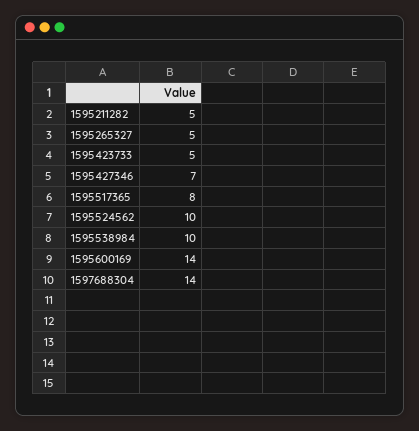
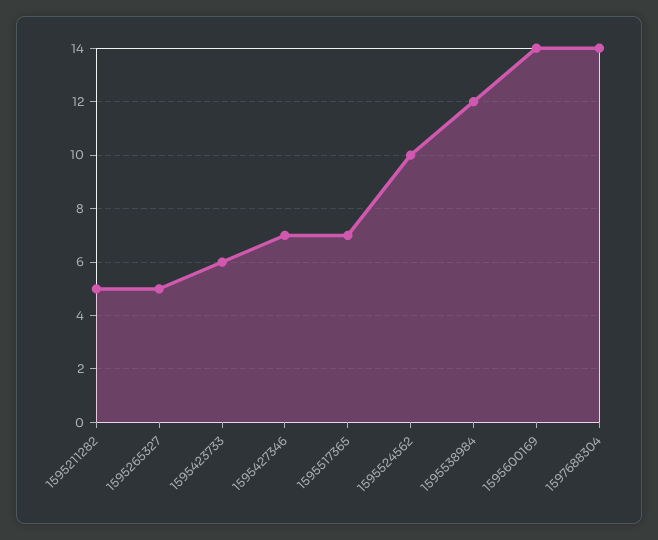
1595423733: 5 -> 6
1595517365: 8 -> 7
1595538984: 10 -> 12

